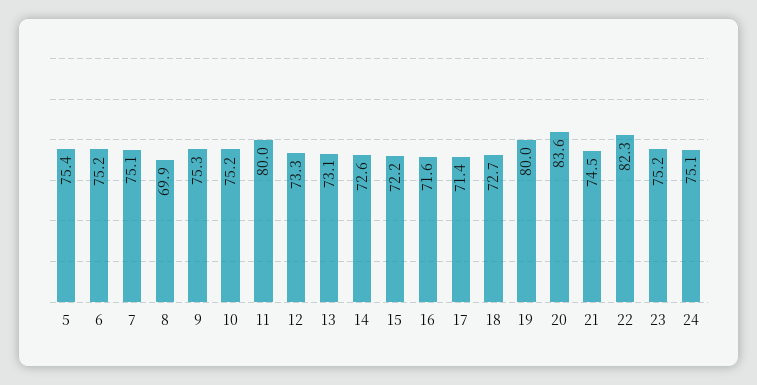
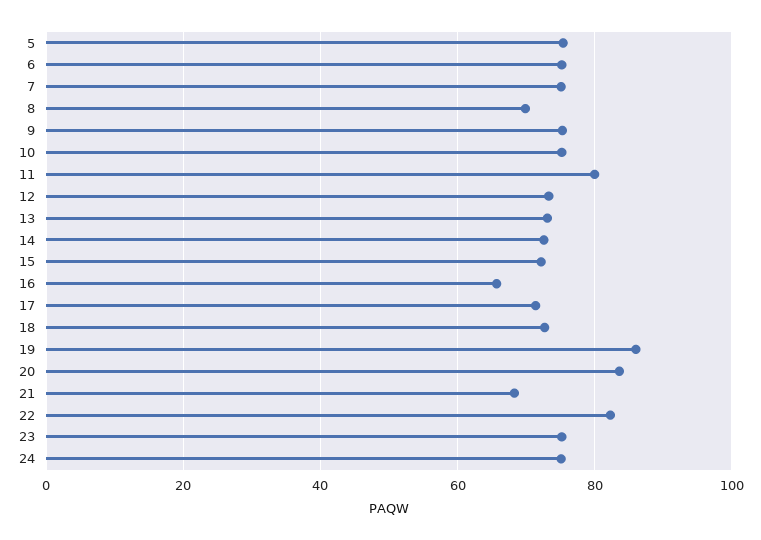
16: 71.6 -> 66
19: 80 -> 86
21: 74.5 -> 68

